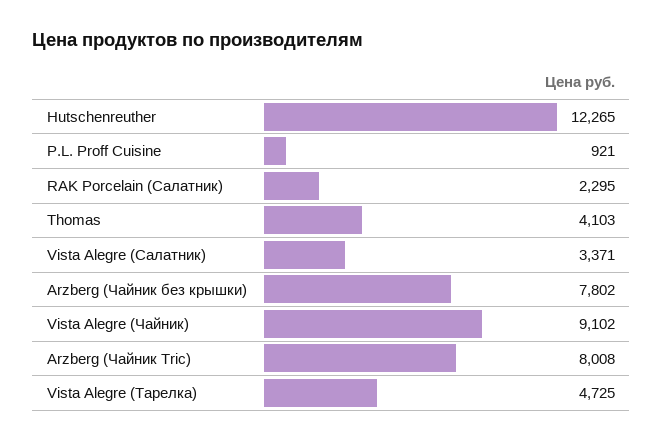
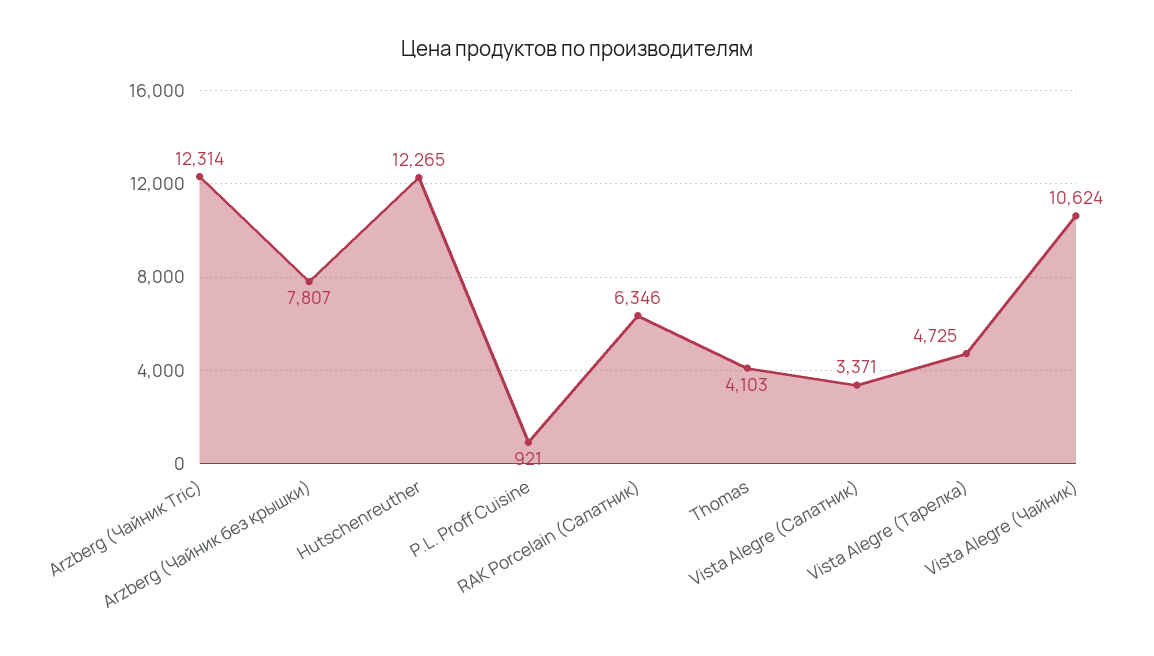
RAK Porcelain (Салатник): 2295 -> 6346
Arzberg (Чайник без крышки): 7802 -> 7807
Vista Alegre (Чайник): 9102 -> 10624
Arzberg (Чайник Tric): 8008 -> 12314

